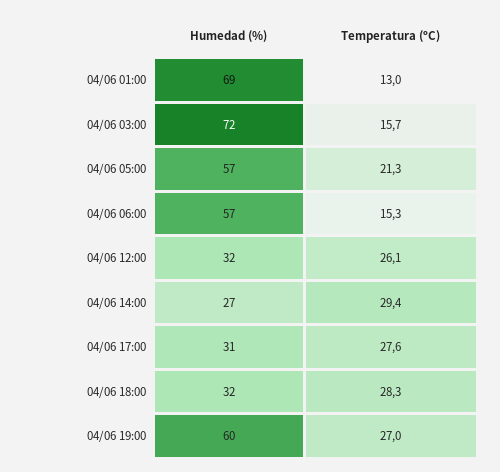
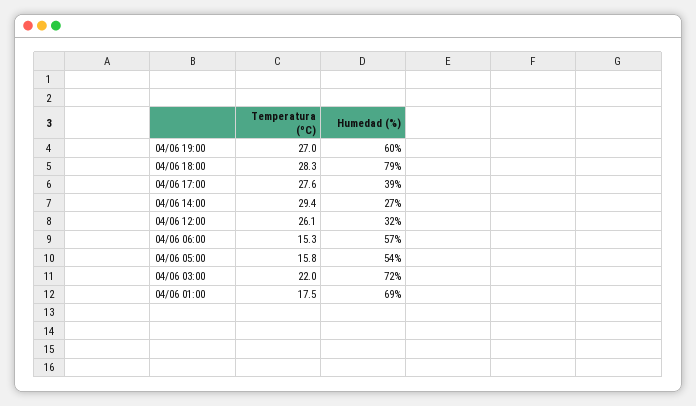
Temperatura (ºC), 04/06 01:00: 13 -> 17.5
Temperatura (ºC), 04/06 03:00: 15.7 -> 22
Humedad (%), 04/06 05:00: 57 -> 54
Temperatura (ºC), 04/06 05:00: 21.3 -> 15.8
Humedad (%), 04/06 17:00: 31 -> 39
Humedad (%), 04/06 18:00: 32 -> 79

